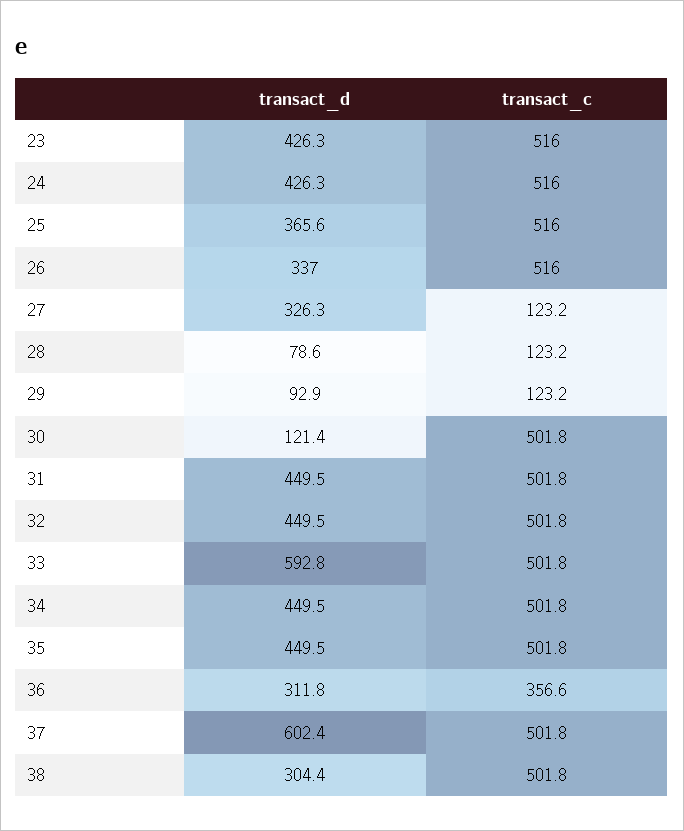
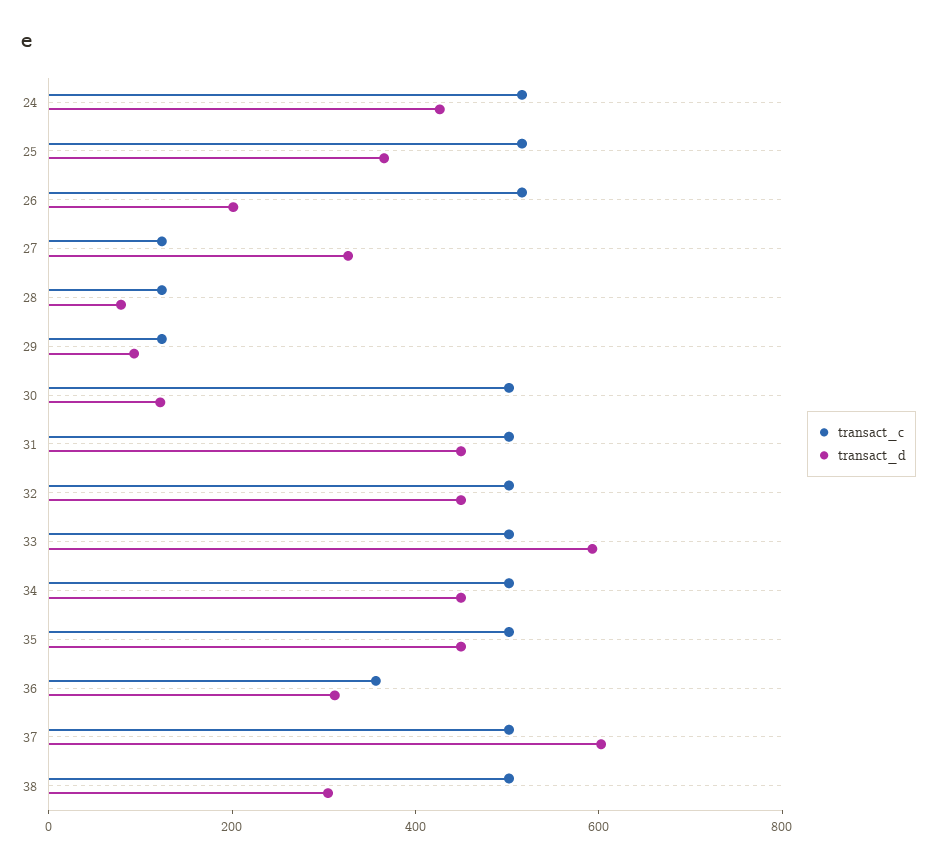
transact_d, 23: 426.3 -> none
transact_c, 23: 516 -> none
transact_d, 26: 337 -> 200

